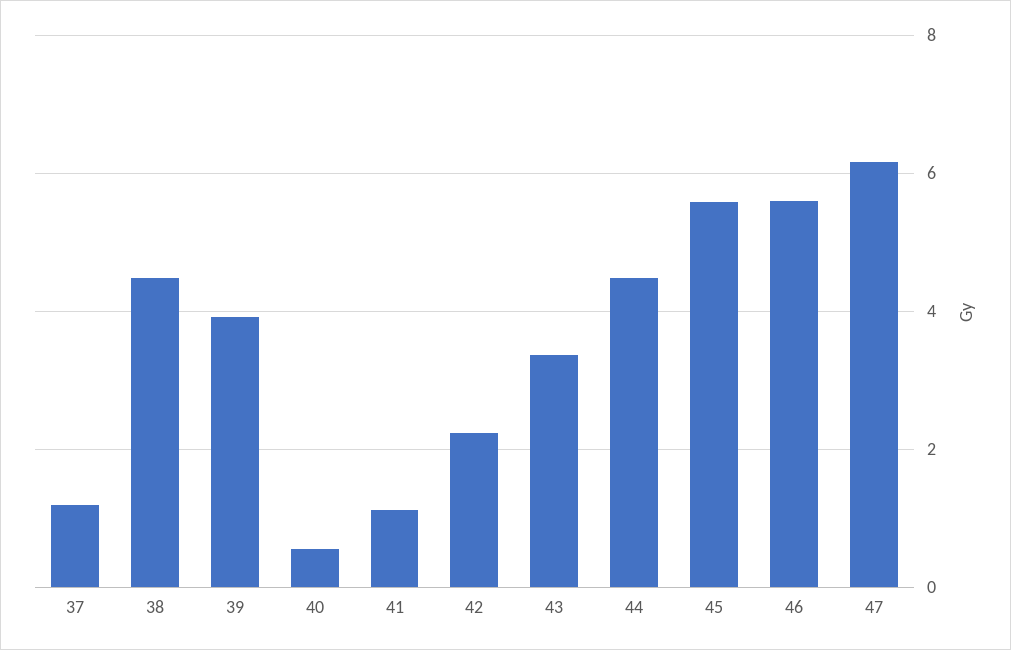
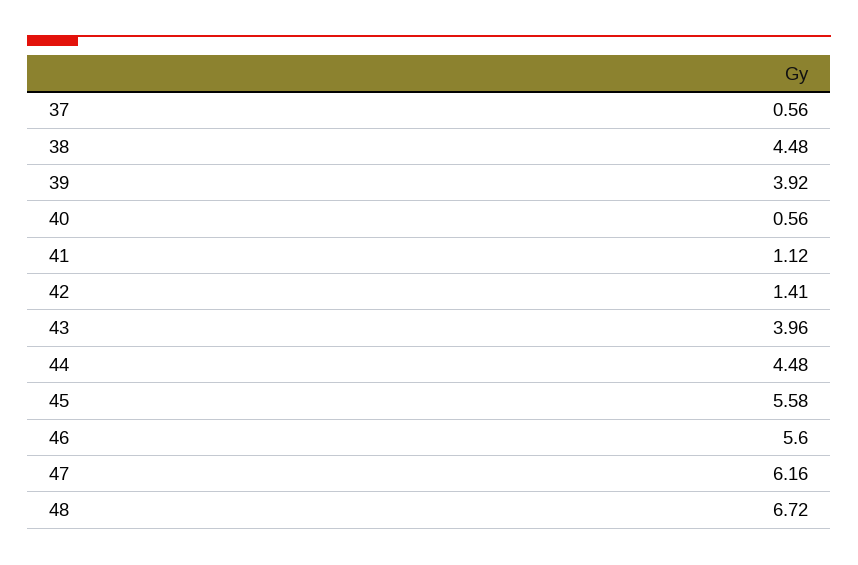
37: 1.2 -> 0.56
42: 2.2 -> 1.41
43: 3.4 -> 3.96
48: none -> 6.72

